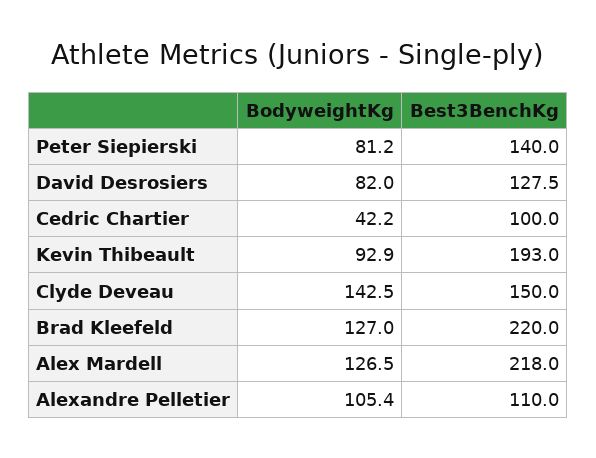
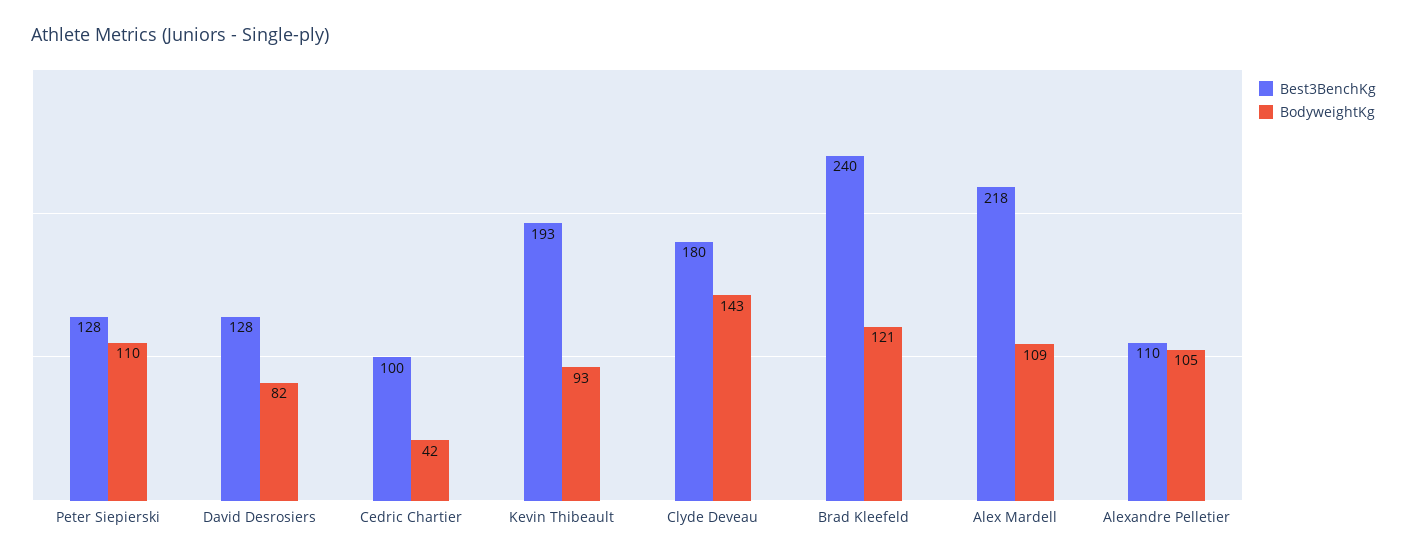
BodyweightKg, Peter Siepierski: 81.2 -> 110
Best3BenchKg, Peter Siepierski: 140 -> 128
Best3BenchKg, Clyde Deveau: 150 -> 180
BodyweightKg, Brad Kleefeld: 127 -> 121
Best3BenchKg, Brad Kleefeld: 220 -> 240
BodyweightKg, Alex Mardell: 126.5 -> 109

